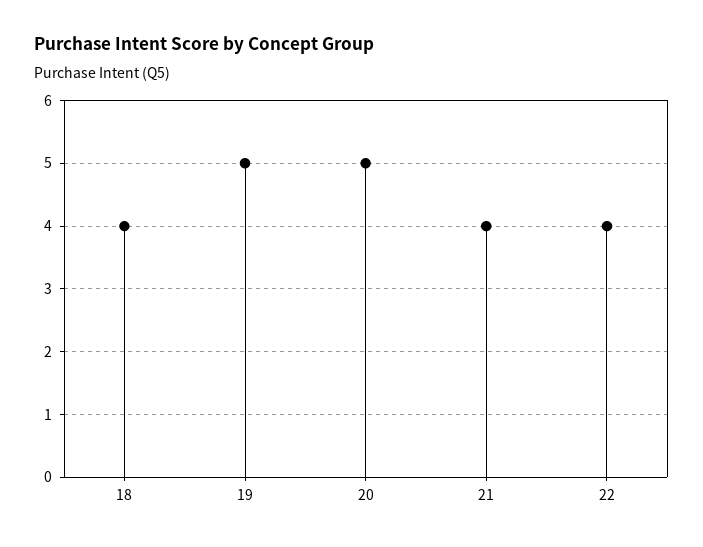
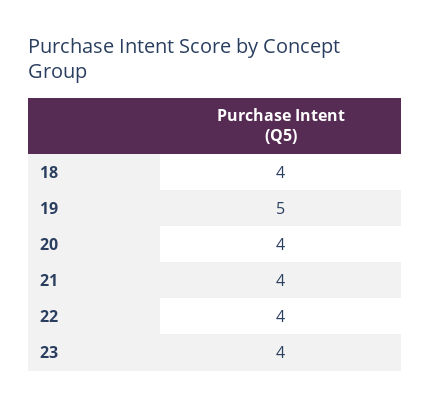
20: 5 -> 4
23: none -> 4

